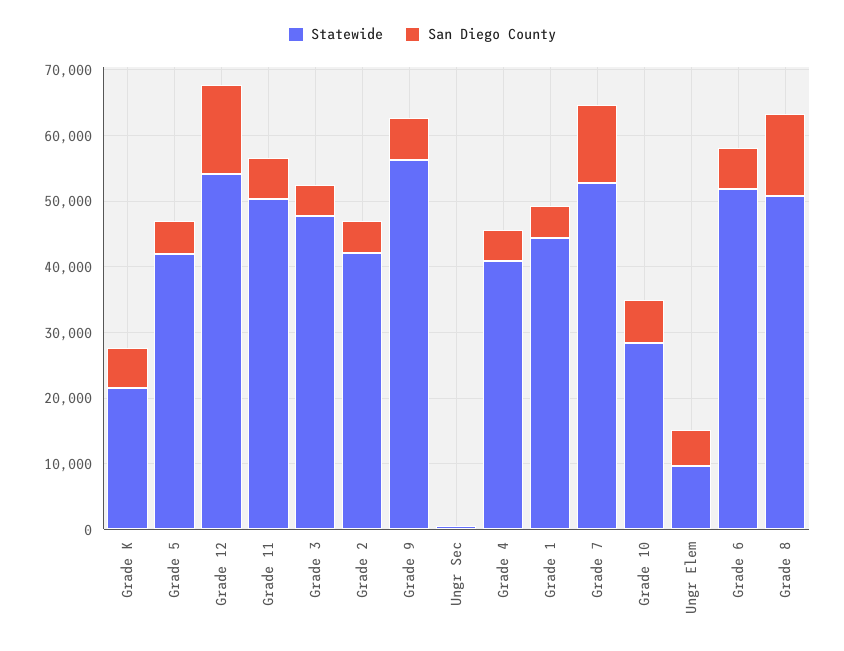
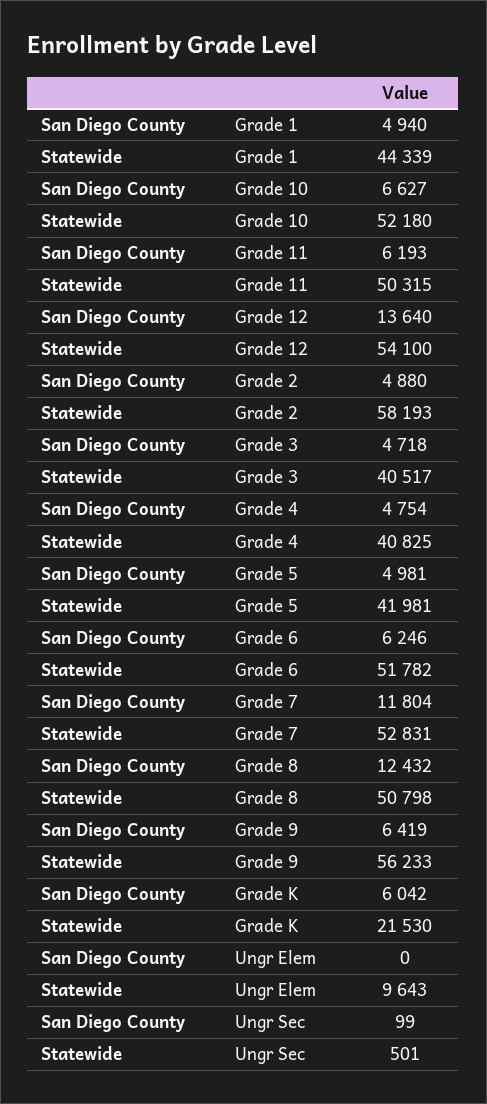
Statewide, Grade 3: 48000 -> 40517
Statewide, Grade 2: 42000 -> 58193
Statewide, Grade 10: 28000 -> 52180
San Diego County, Ungr Elem: 6000 -> 0

